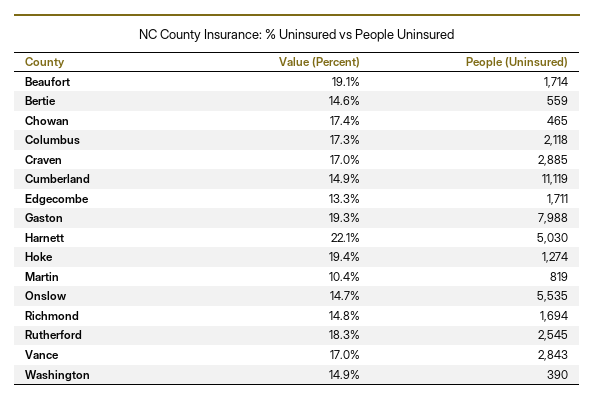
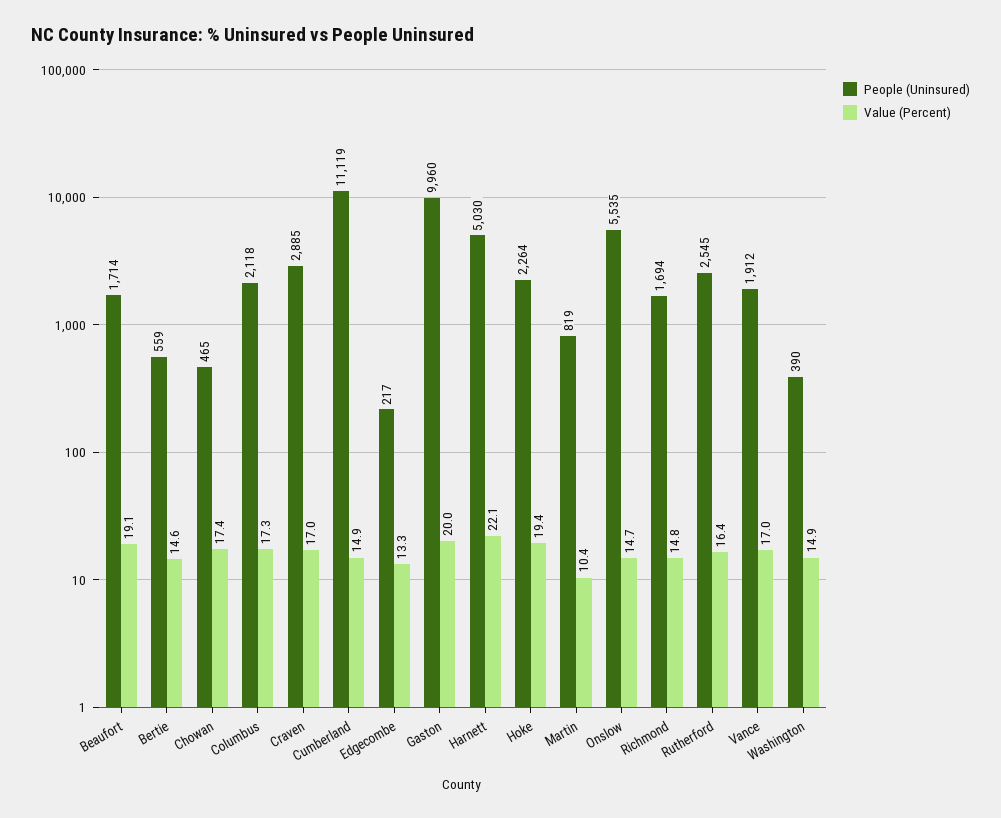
People (Uninsured), Edgecombe: 1711 -> 217
Value (Percent), Gaston: 19.3 -> 20
People (Uninsured), Gaston: 7988 -> 9960
People (Uninsured), Hoke: 1274 -> 2264
Value (Percent), Rutherford: 18.3 -> 16.4
People (Uninsured), Vance: 2843 -> 1912

